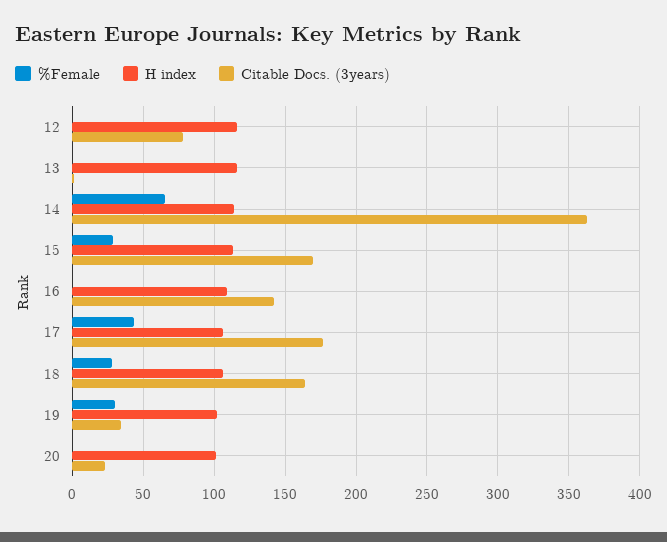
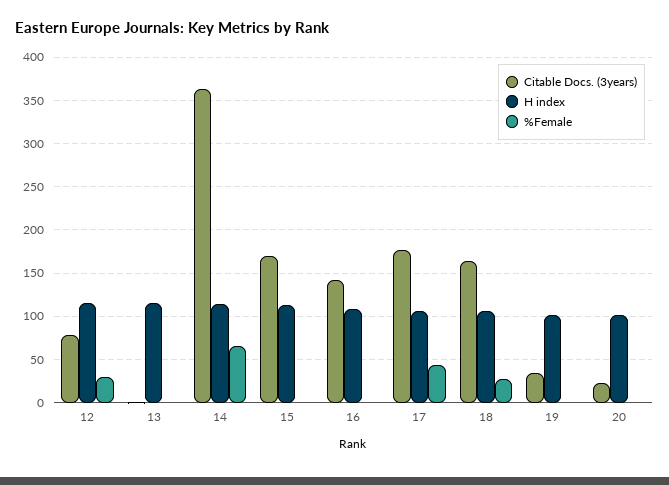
%Female, 12: 0 -> 30
%Female, 15: 30 -> 0
%Female, 19: 30 -> 0

